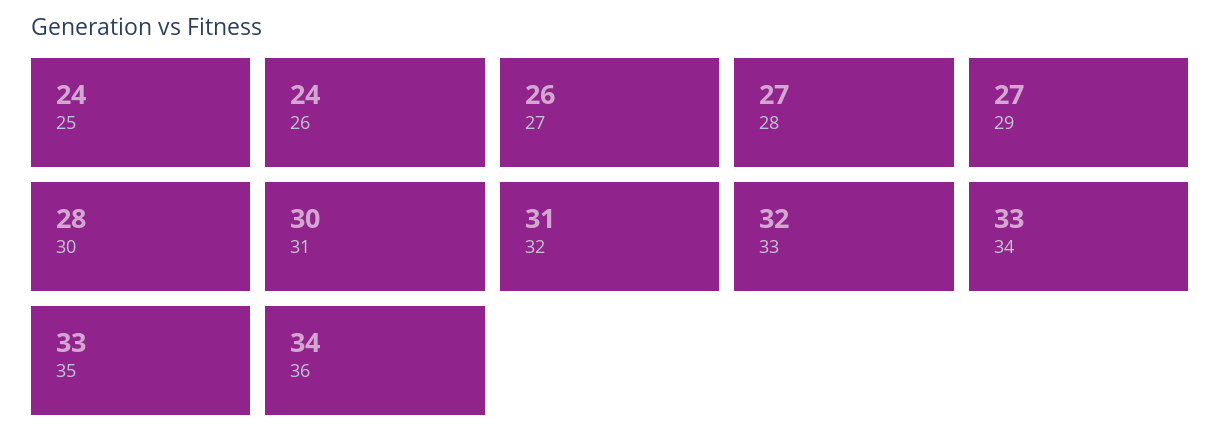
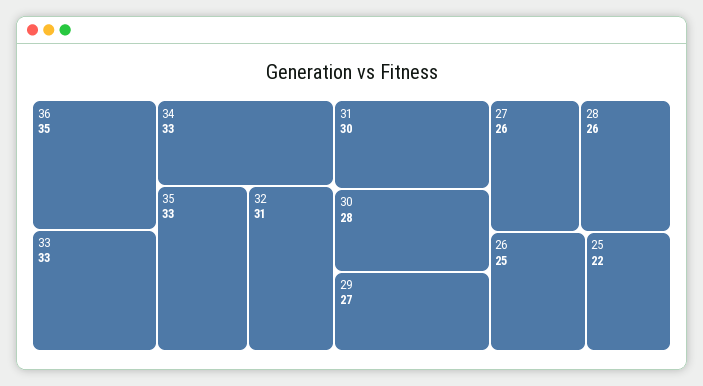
25: 24 -> 22
26: 24 -> 25
28: 27 -> 26
33: 32 -> 33
36: 34 -> 35

